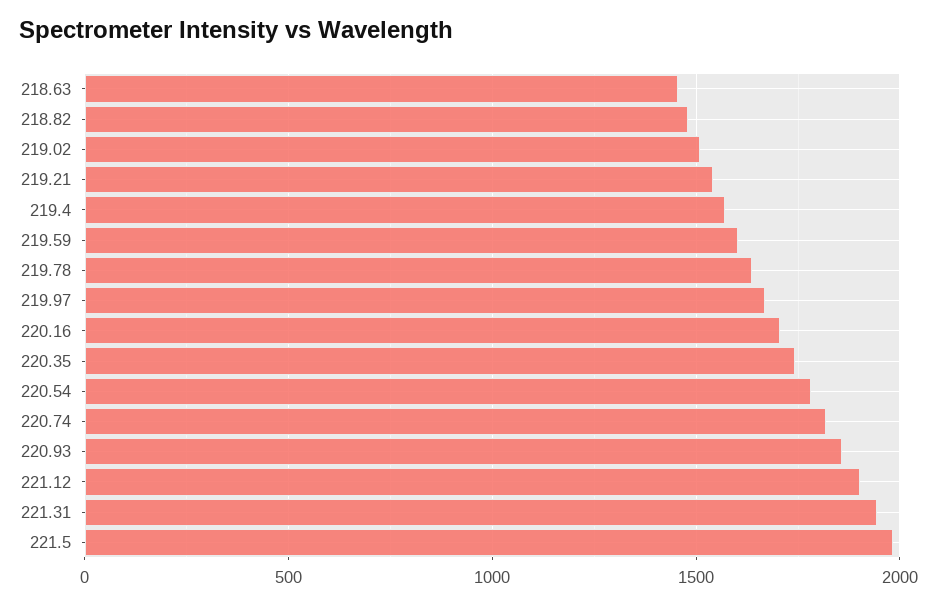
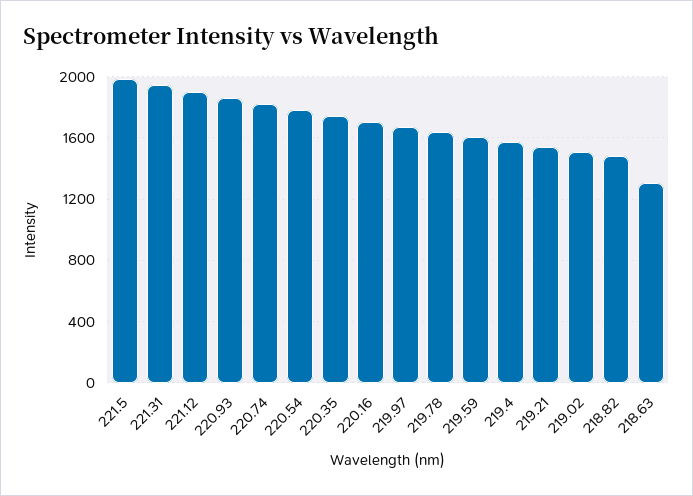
218.63: 1450 -> 1300

